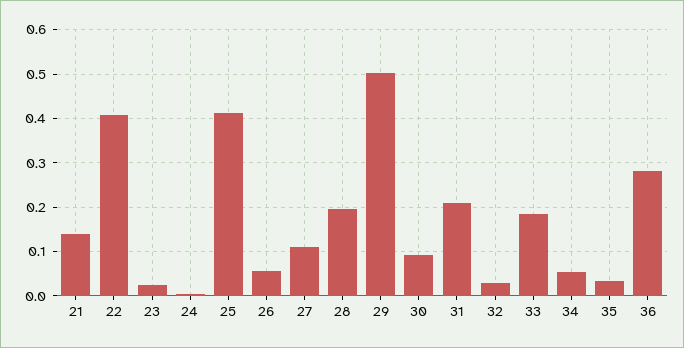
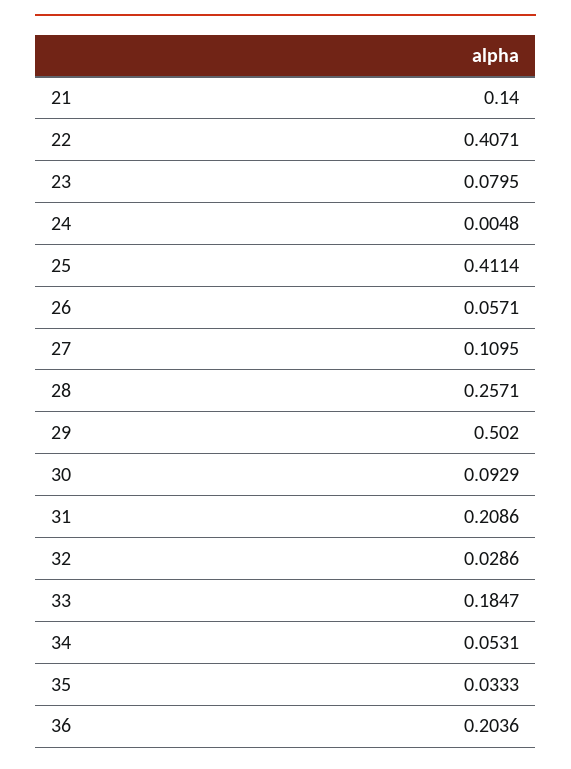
23: 0.02 -> 0.0795
28: 0.2 -> 0.2571
36: 0.28 -> 0.2036

